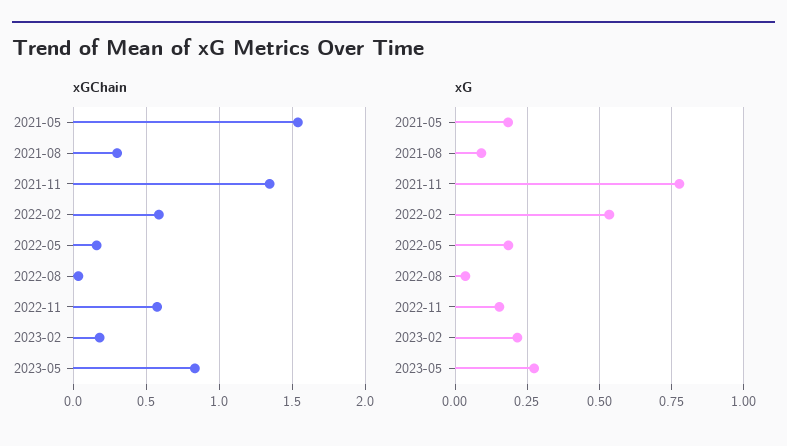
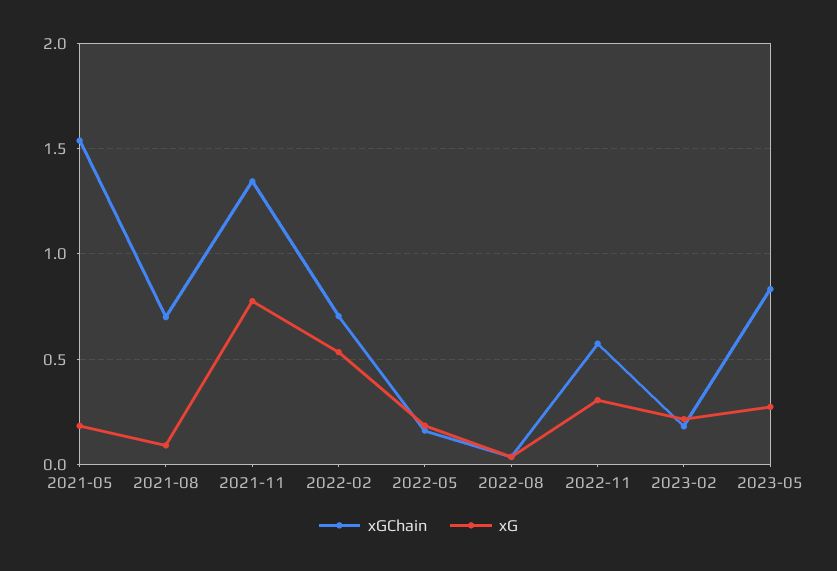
xGChain, 2021-08: 0.3 -> 0.7
xGChain, 2022-02: 0.6 -> 0.7
xG, 2022-11: 0.15 -> 0.3

